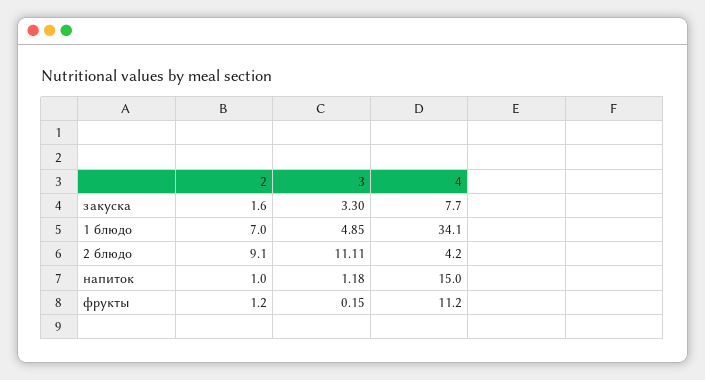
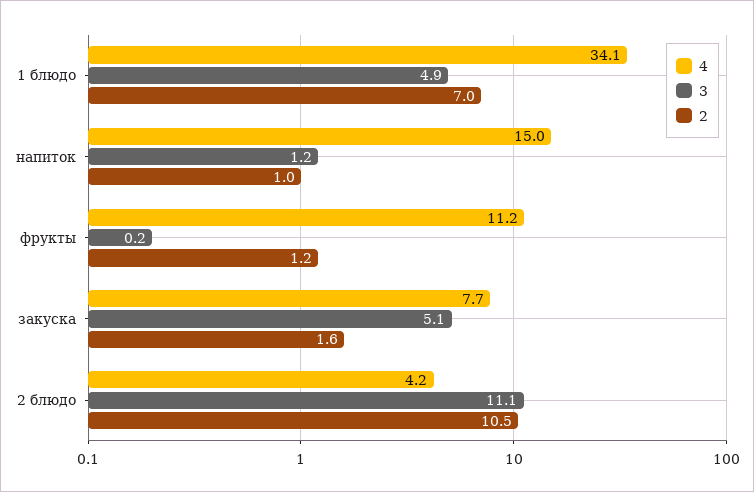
3, закуска: 3.3 -> 5.1
2, 2 блюдо: 9.1 -> 10.5

